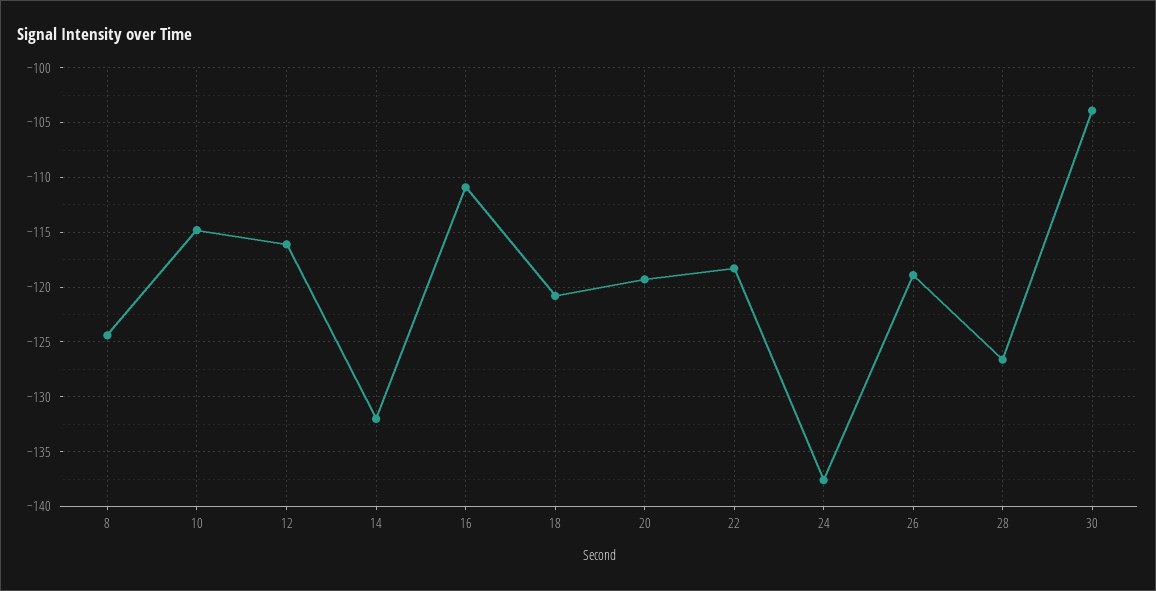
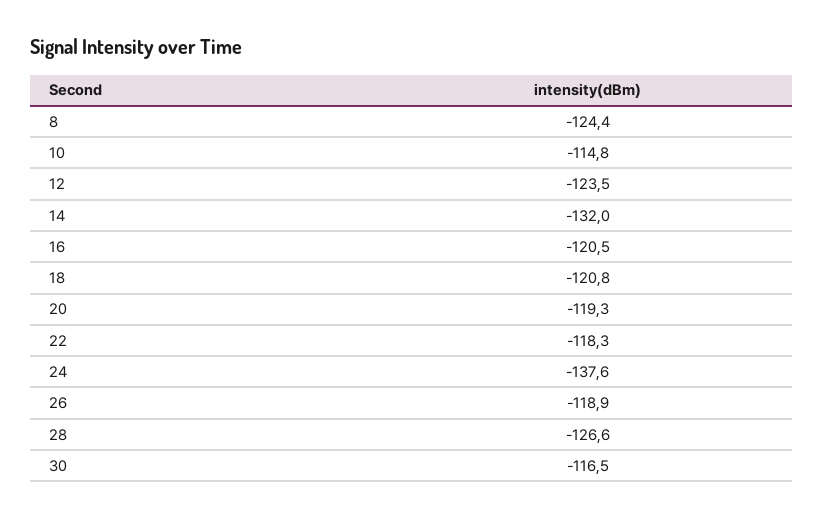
12: -116 -> -123.5
16: -111 -> -120.5
30: -104 -> -116.5

